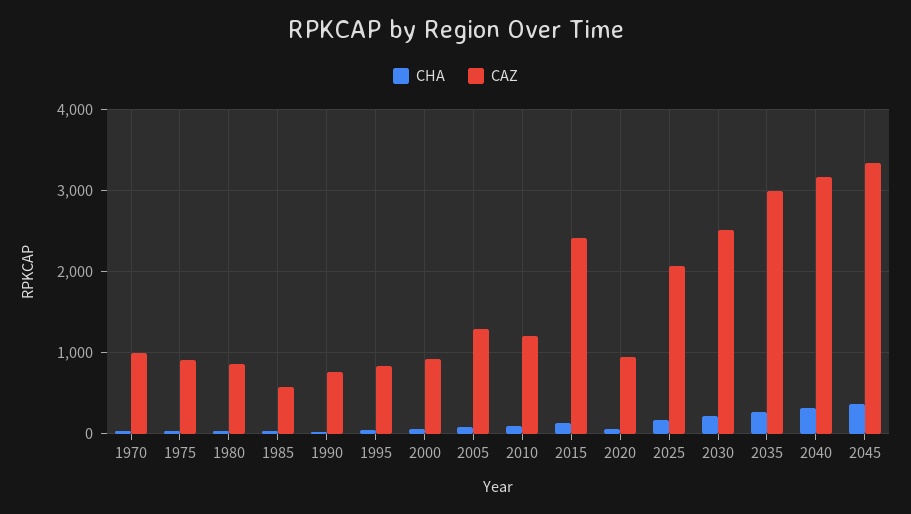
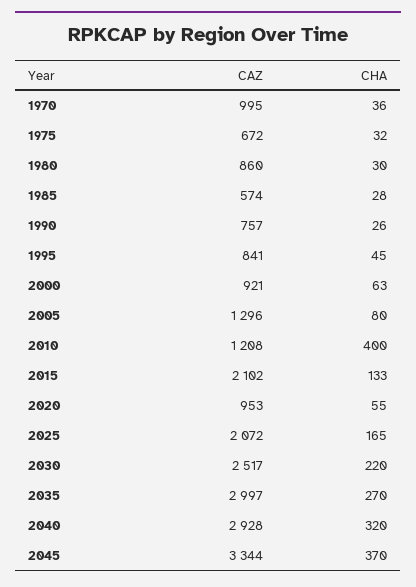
CAZ, 1975: 900 -> 672
CHA, 2010: 100 -> 400
CAZ, 2015: 2400 -> 2102
CAZ, 2040: 3200 -> 2928

